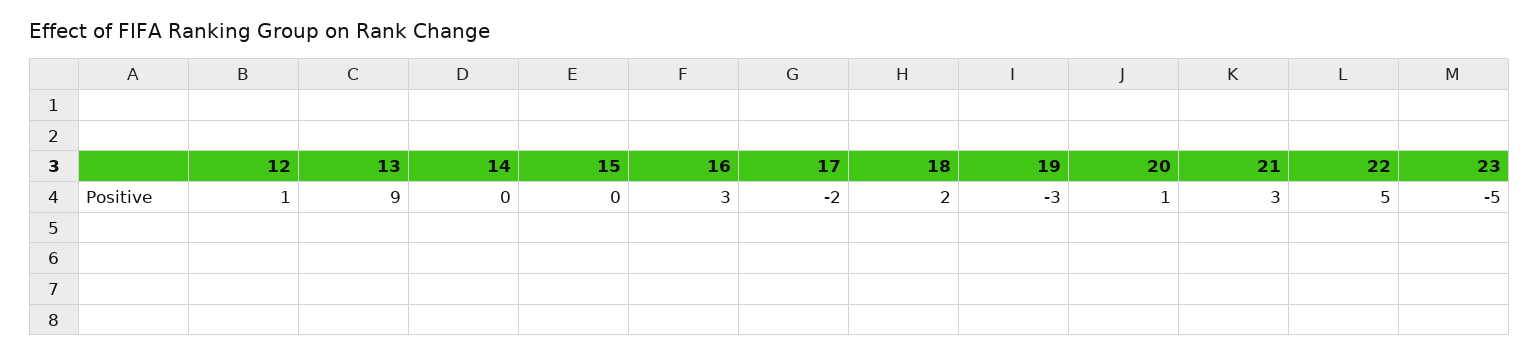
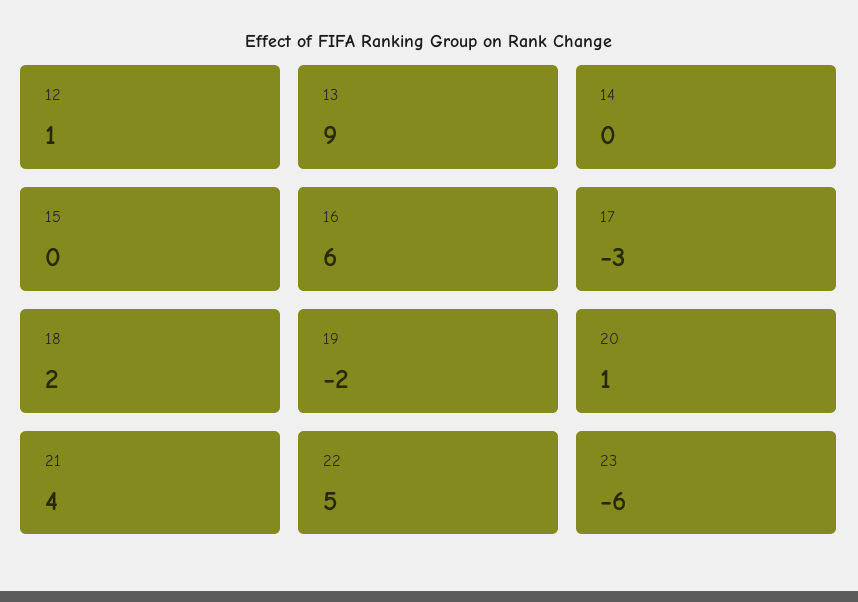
16: 3 -> 6
17: -2 -> -3
19: -3 -> -2
21: 3 -> 4
23: -5 -> -6

